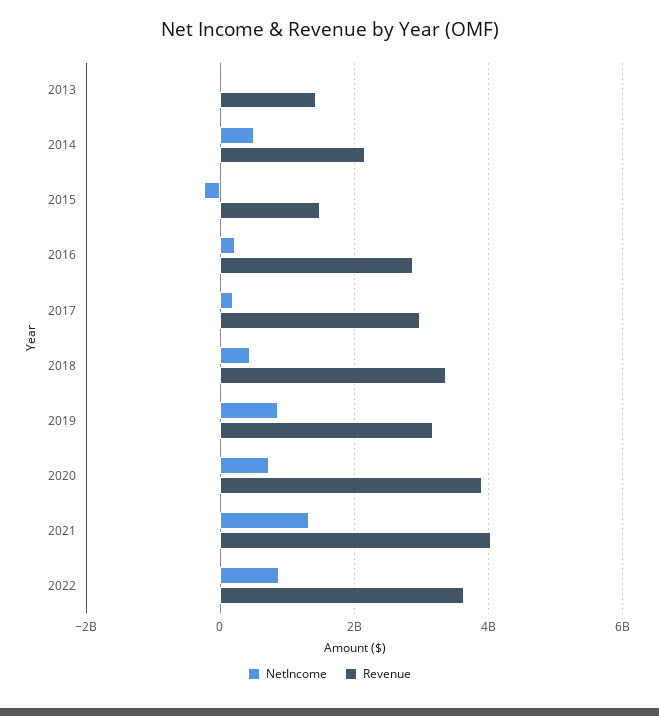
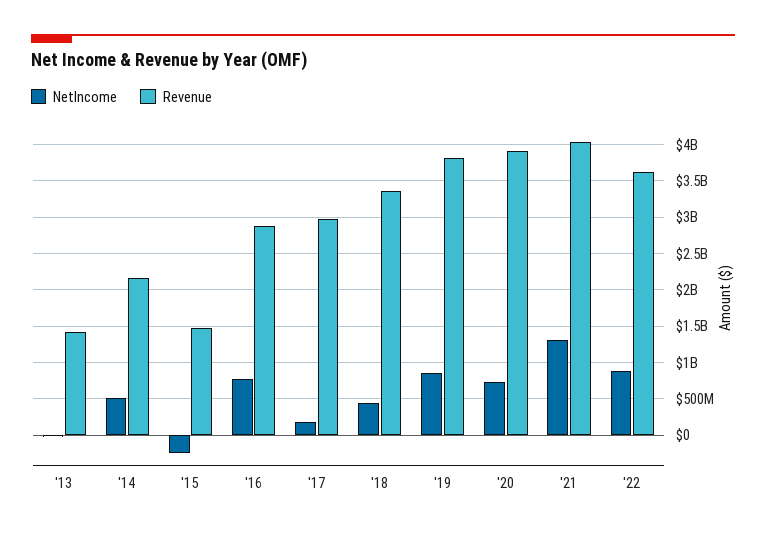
NetIncome, 2016: 200000000 -> 800000000
Revenue, 2019: 3200000000 -> 3800000000

